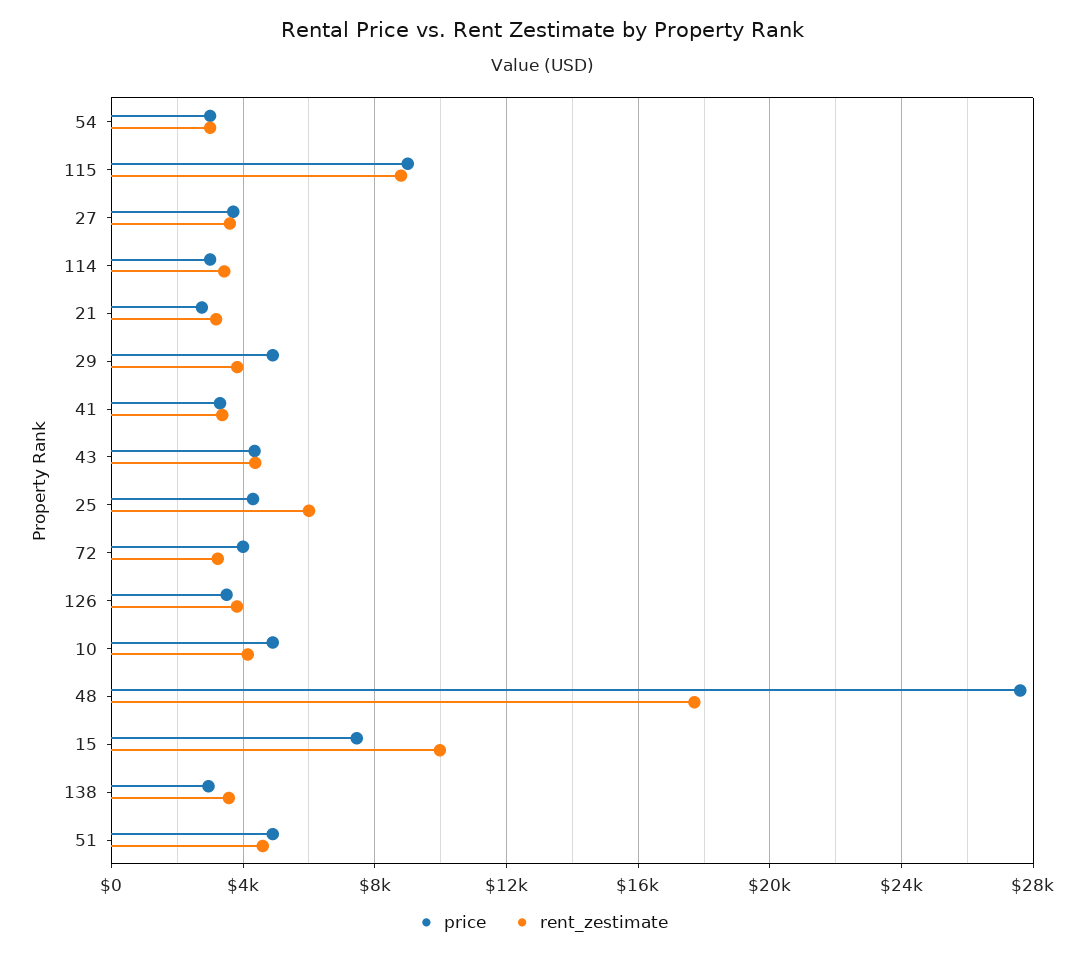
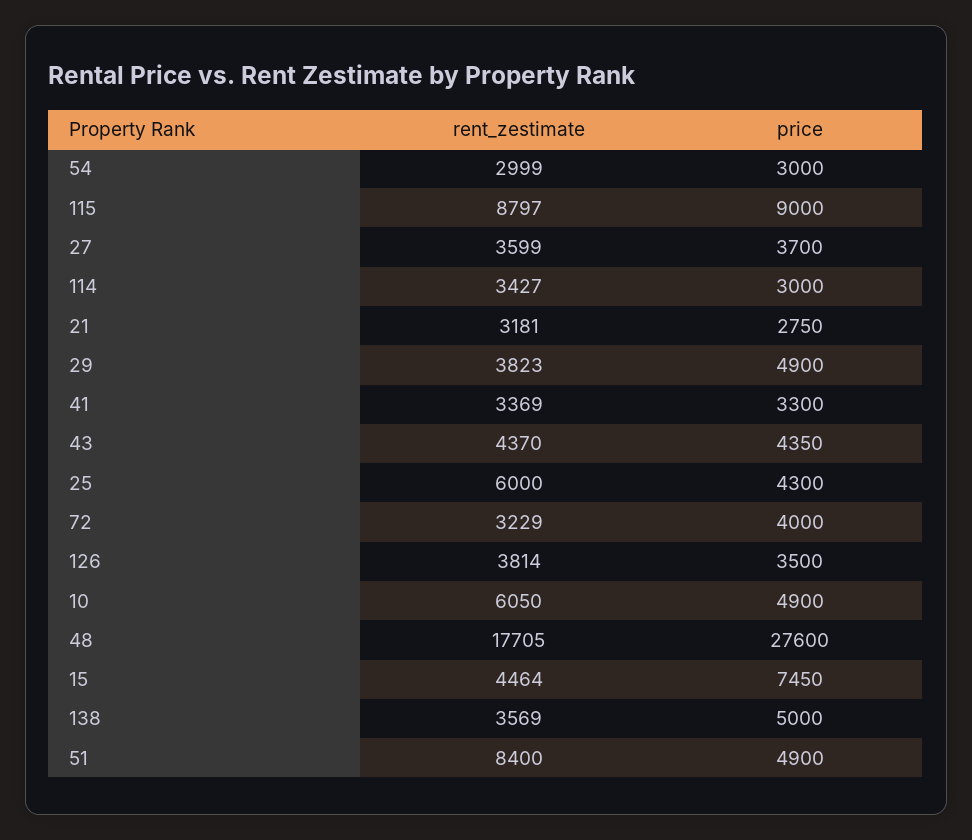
rent_zestimate, 10: 4000 -> 6050
rent_zestimate, 15: 10000 -> 4464
price, 138: 3000 -> 5000
rent_zestimate, 51: 4500 -> 8400

